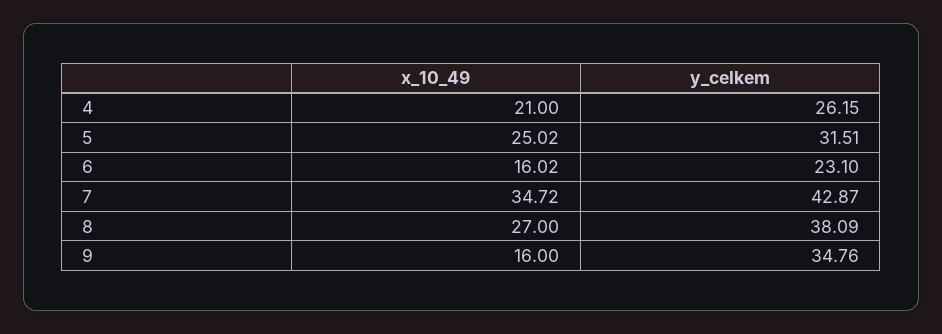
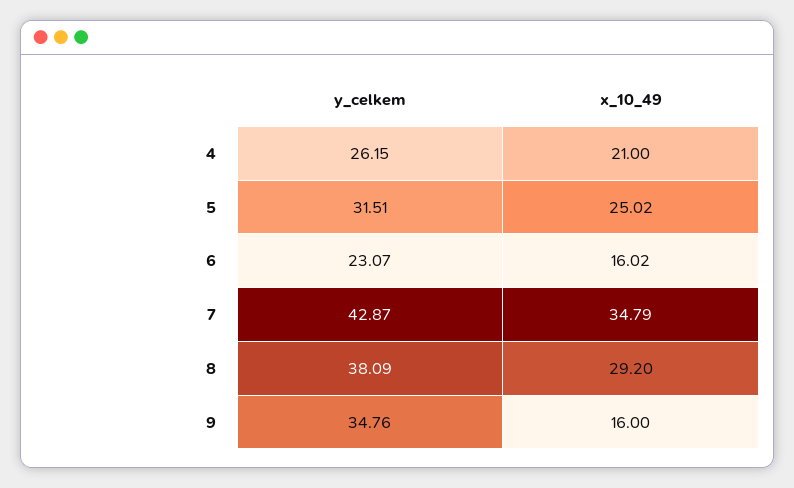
y_celkem, 6: 23.1 -> 23.07
x_10_49, 7: 34.72 -> 34.79
x_10_49, 8: 27 -> 29.2

